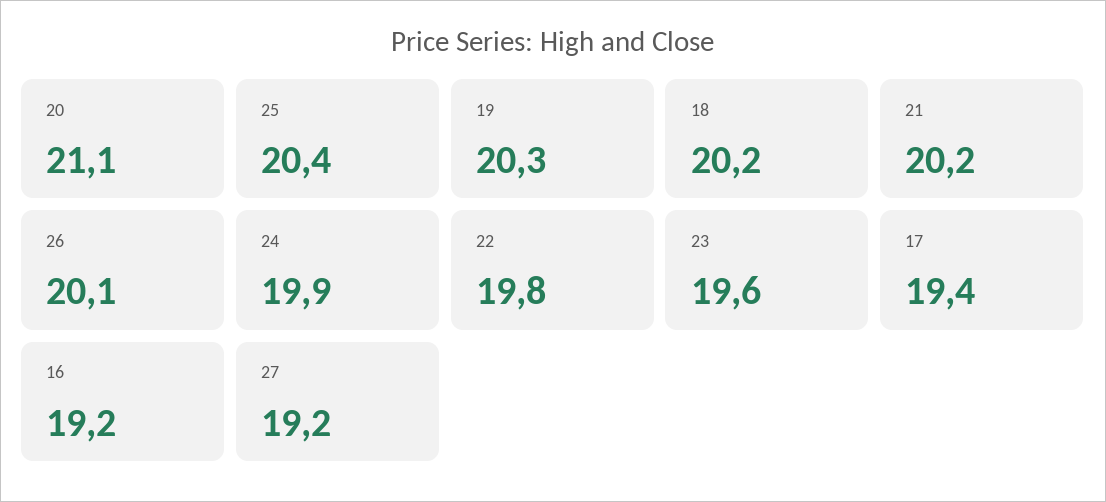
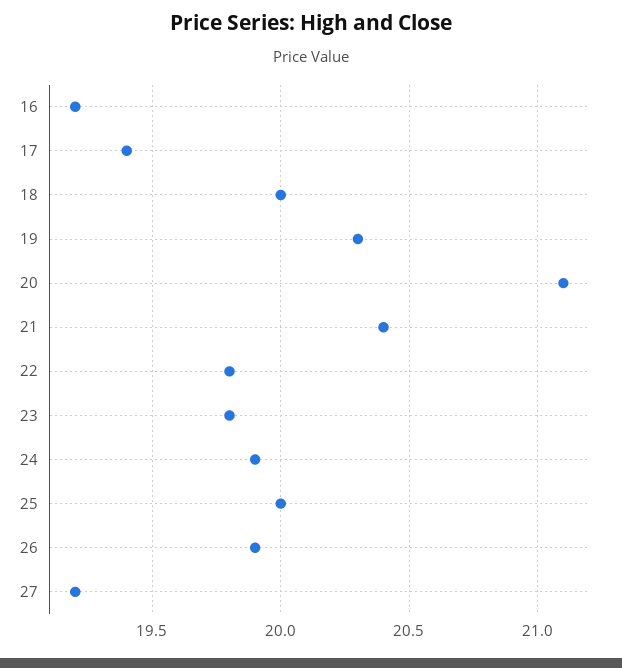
25: 20.4 -> 20
18: 20.2 -> 20
21: 20.2 -> 20.4
26: 20.1 -> 19.9
23: 19.6 -> 19.8

